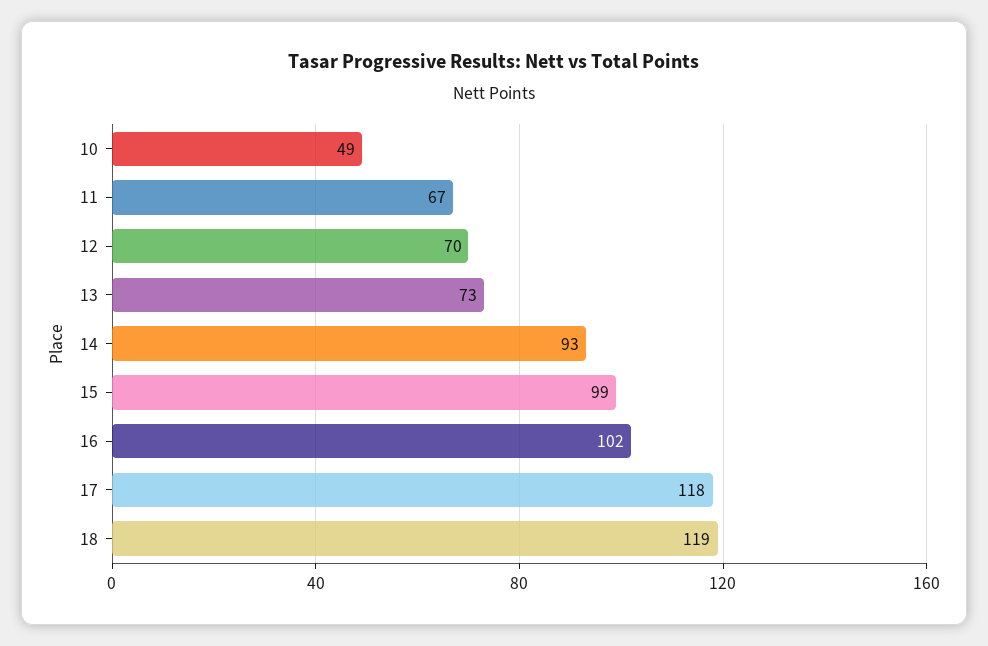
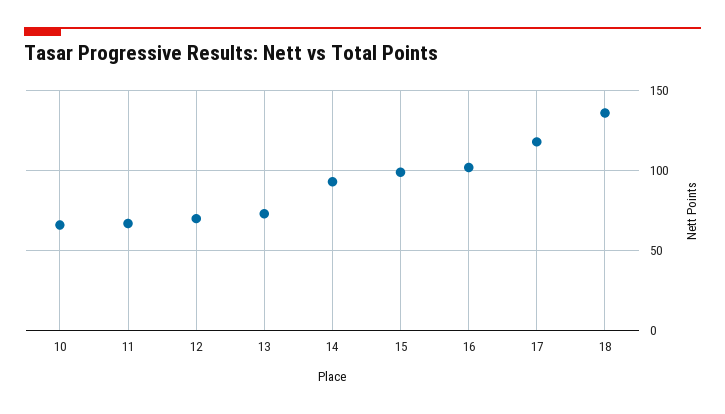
10: 49 -> 65
18: 119 -> 135

